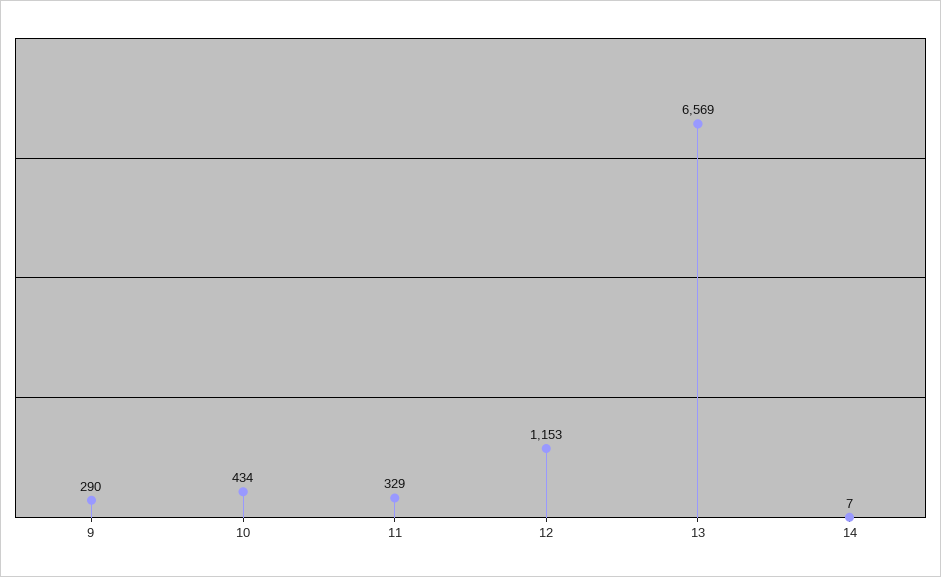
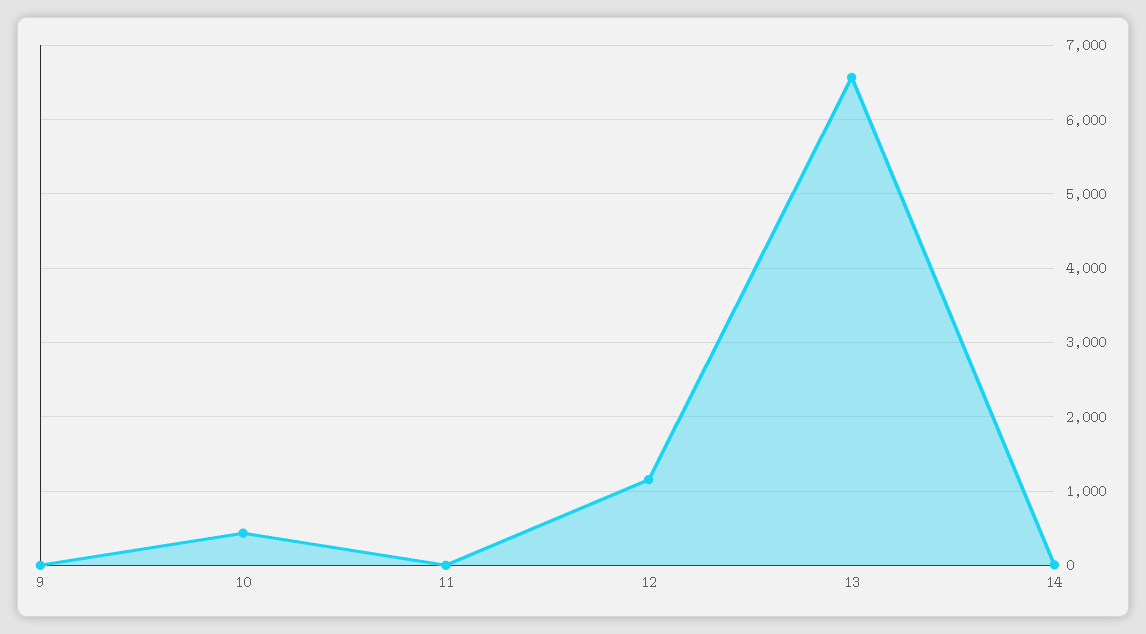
9: 290 -> 0
11: 329 -> 0

